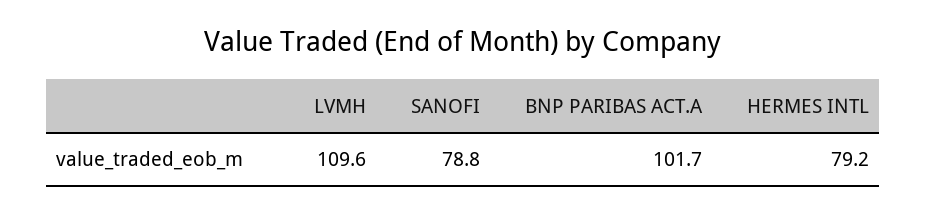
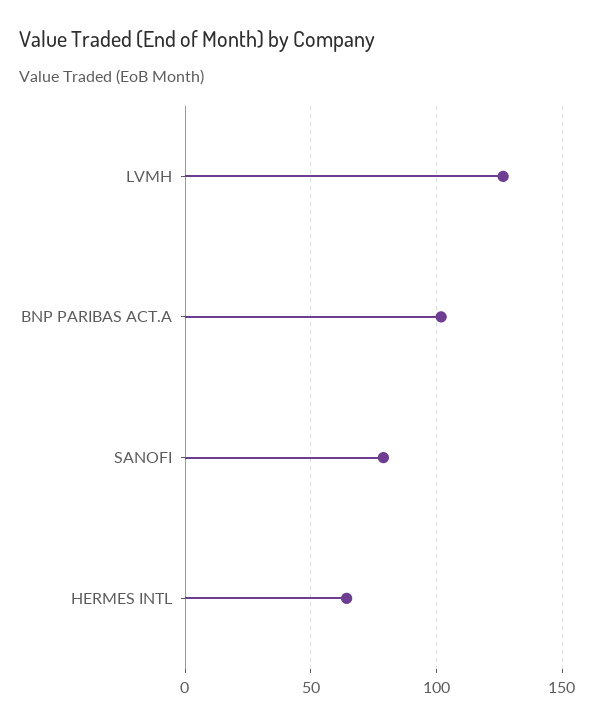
LVMH: 109.6 -> 125
HERMES INTL: 79.2 -> 65

